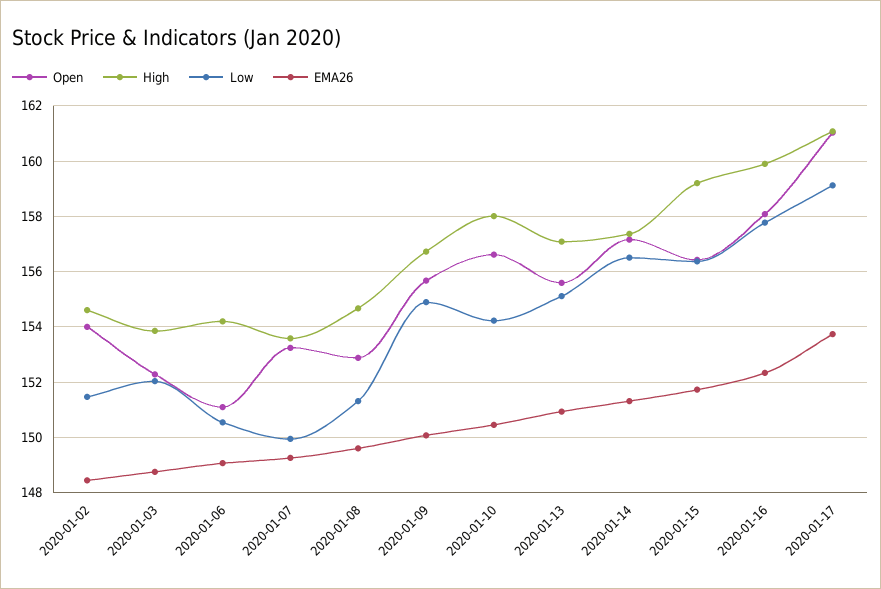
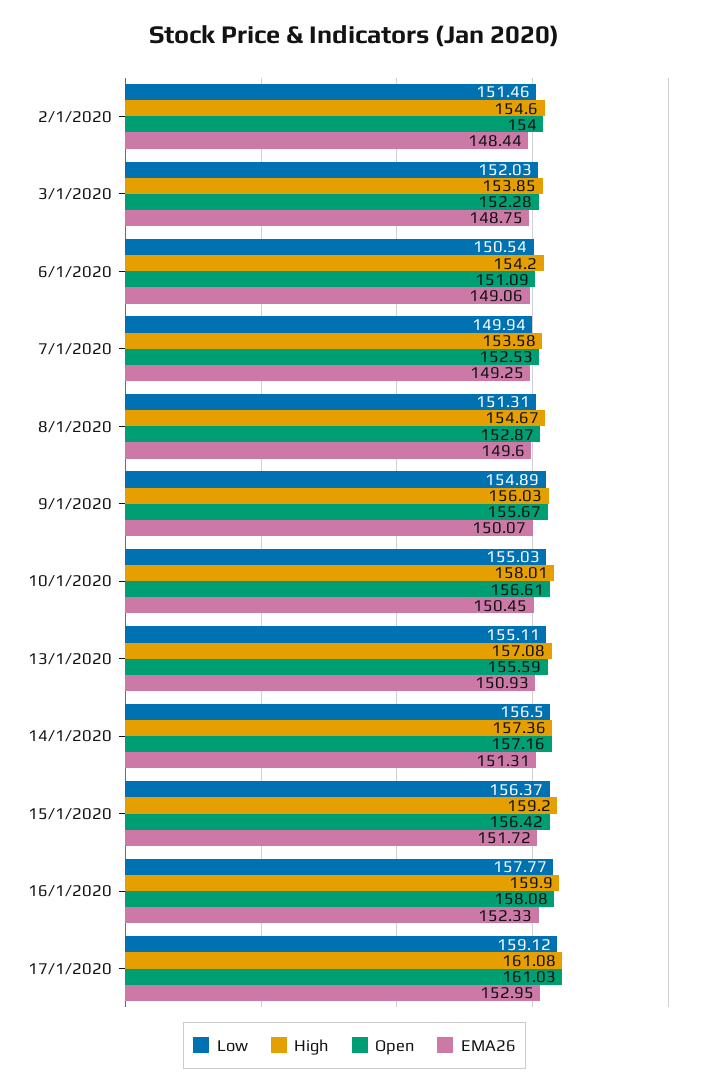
Open, 2020-01-07: 153.25 -> 152.53
High, 2020-01-09: 156.75 -> 156.03
Low, 2020-01-10: 154.25 -> 155.03
EMA26, 2020-01-17: 153.75 -> 152.95

